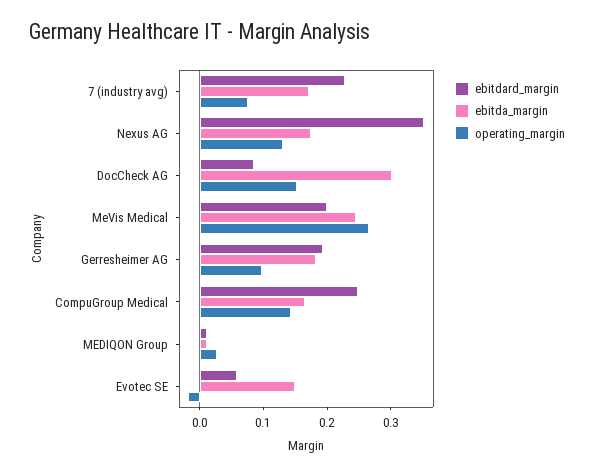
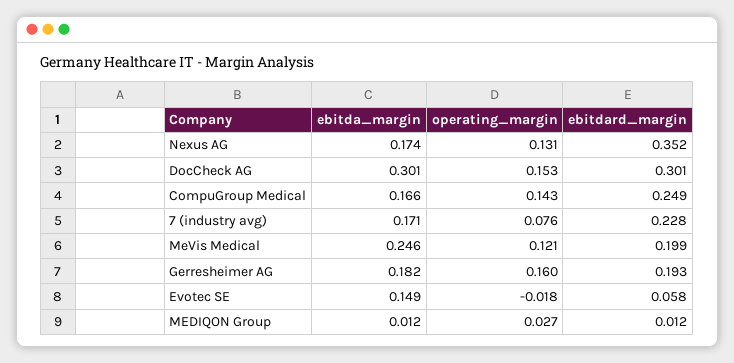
ebitdard_margin, DocCheck AG: 0.08 -> 0.301
operating_margin, MeVis Medical: 0.26 -> 0.121
operating_margin, Gerresheimer AG: 0.1 -> 0.16

